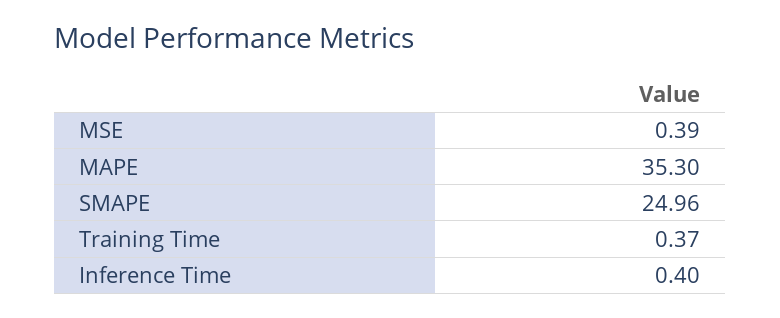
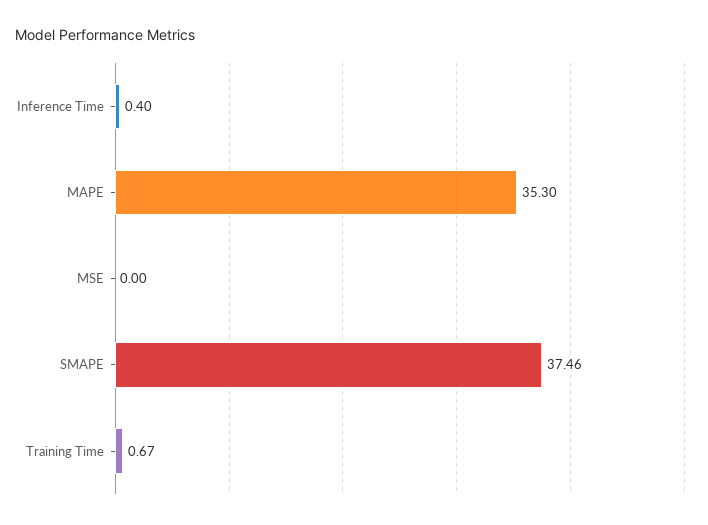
MSE: 0.39 -> 0
SMAPE: 24.96 -> 37.46
Training Time: 0.37 -> 0.67

